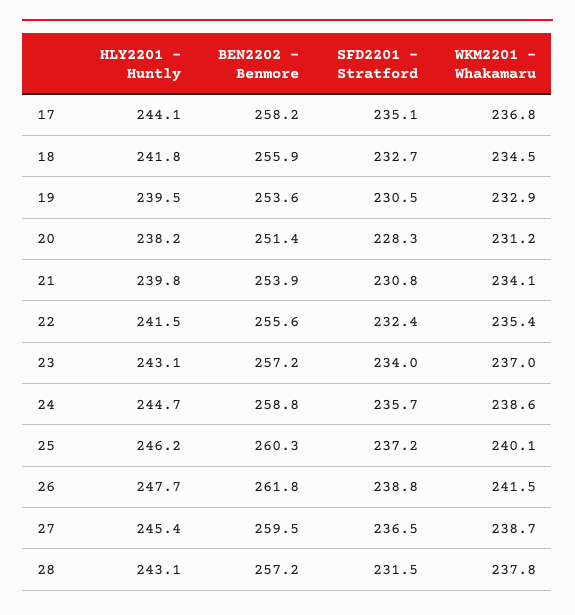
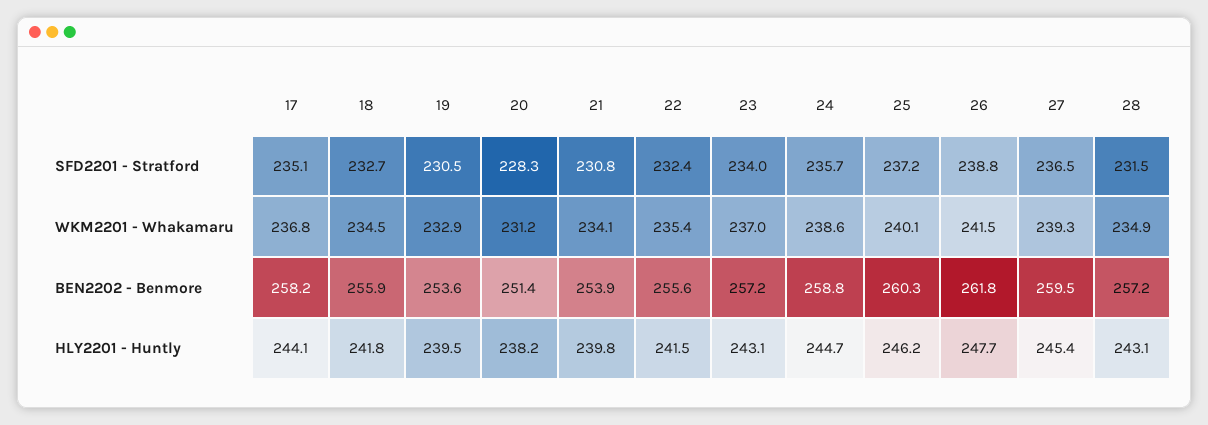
WKM2201 - Whakamaru, 27: 238.7 -> 239.3
WKM2201 - Whakamaru, 28: 237.8 -> 234.9

